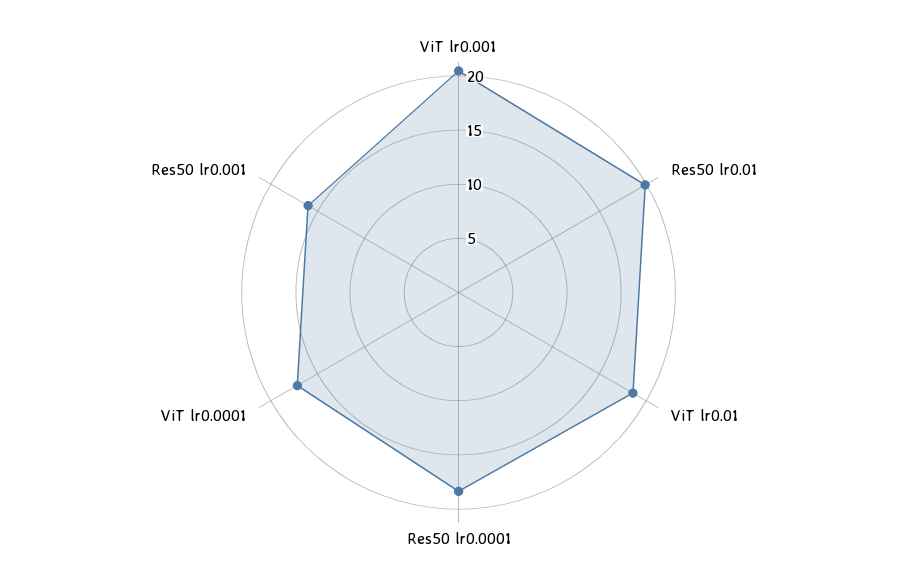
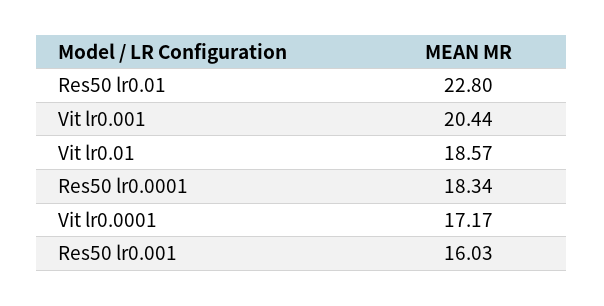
Res50 lr0.01: 20 -> 22.8

